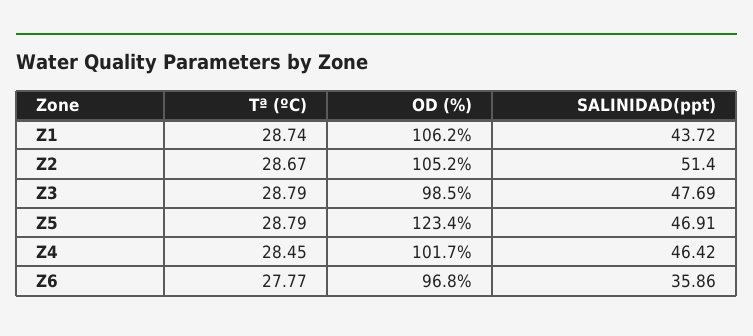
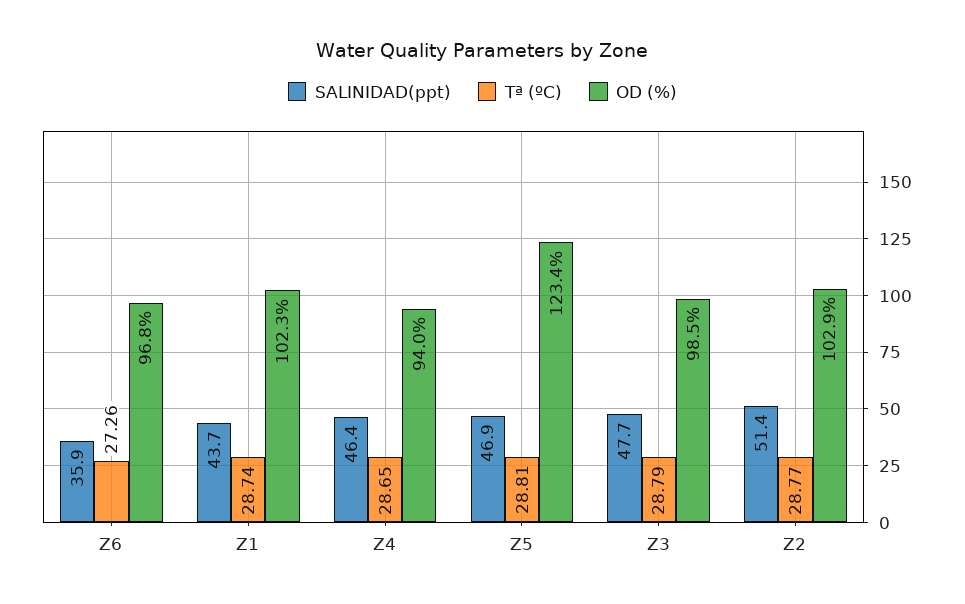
OD (%), Z1: 106.2 -> 102.3
Tª (ºC), Z2: 28.67 -> 28.77
OD (%), Z2: 105.2 -> 102.9
Tª (ºC), Z5: 28.79 -> 28.81
Tª (ºC), Z4: 28.45 -> 28.65
OD (%), Z4: 101.7 -> 94
Tª (ºC), Z6: 27.77 -> 27.26

